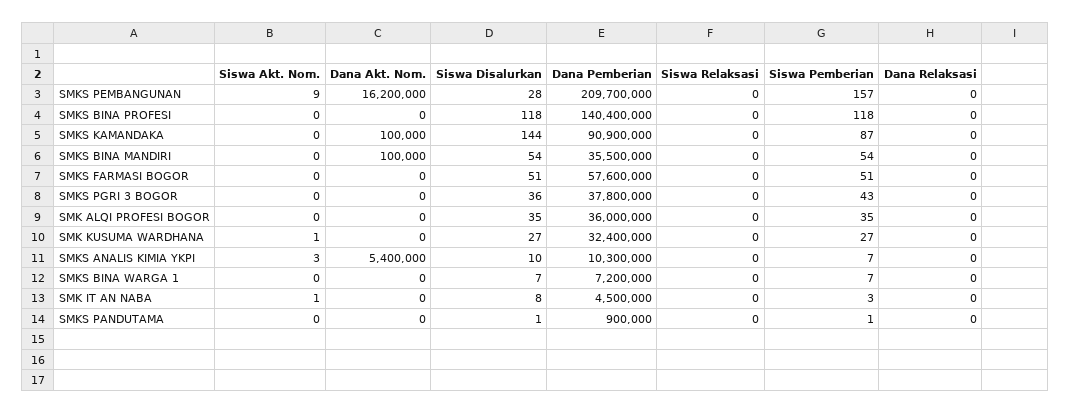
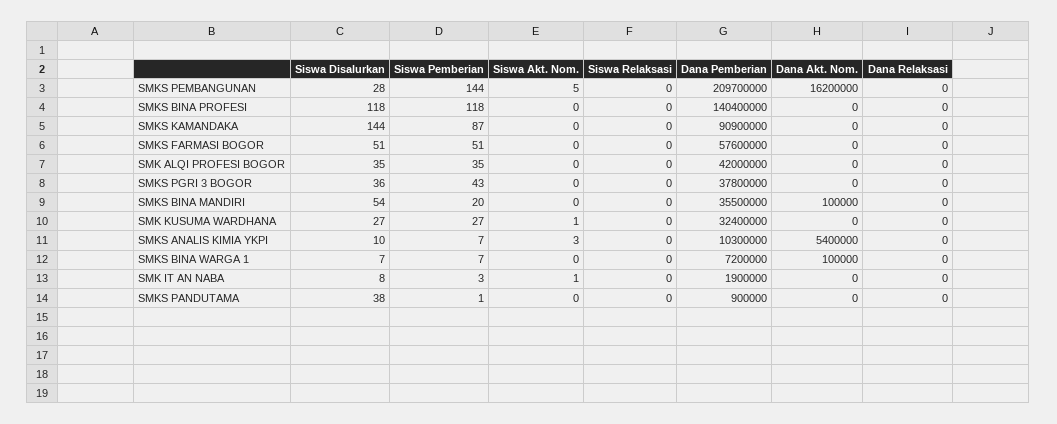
Siswa Akt. Nom., SMKS PEMBANGUNAN: 9 -> 5
Siswa Pemberian, SMKS PEMBANGUNAN: 157 -> 144
Dana Akt. Nom., SMKS KAMANDAKA: 100000 -> 0
Siswa Pemberian, SMKS BINA MANDIRI: 54 -> 20
Dana Pemberian, SMK ALQI PROFESI BOGOR: 36000000 -> 42000000
Dana Akt. Nom., SMKS BINA WARGA 1: 0 -> 100000
Dana Pemberian, SMK IT AN NABA: 4500000 -> 1900000
Siswa Disalurkan, SMKS PANDUTAMA: 1 -> 38

